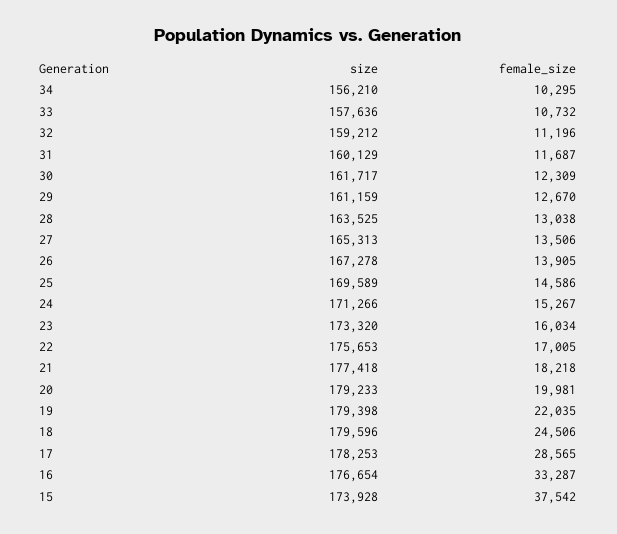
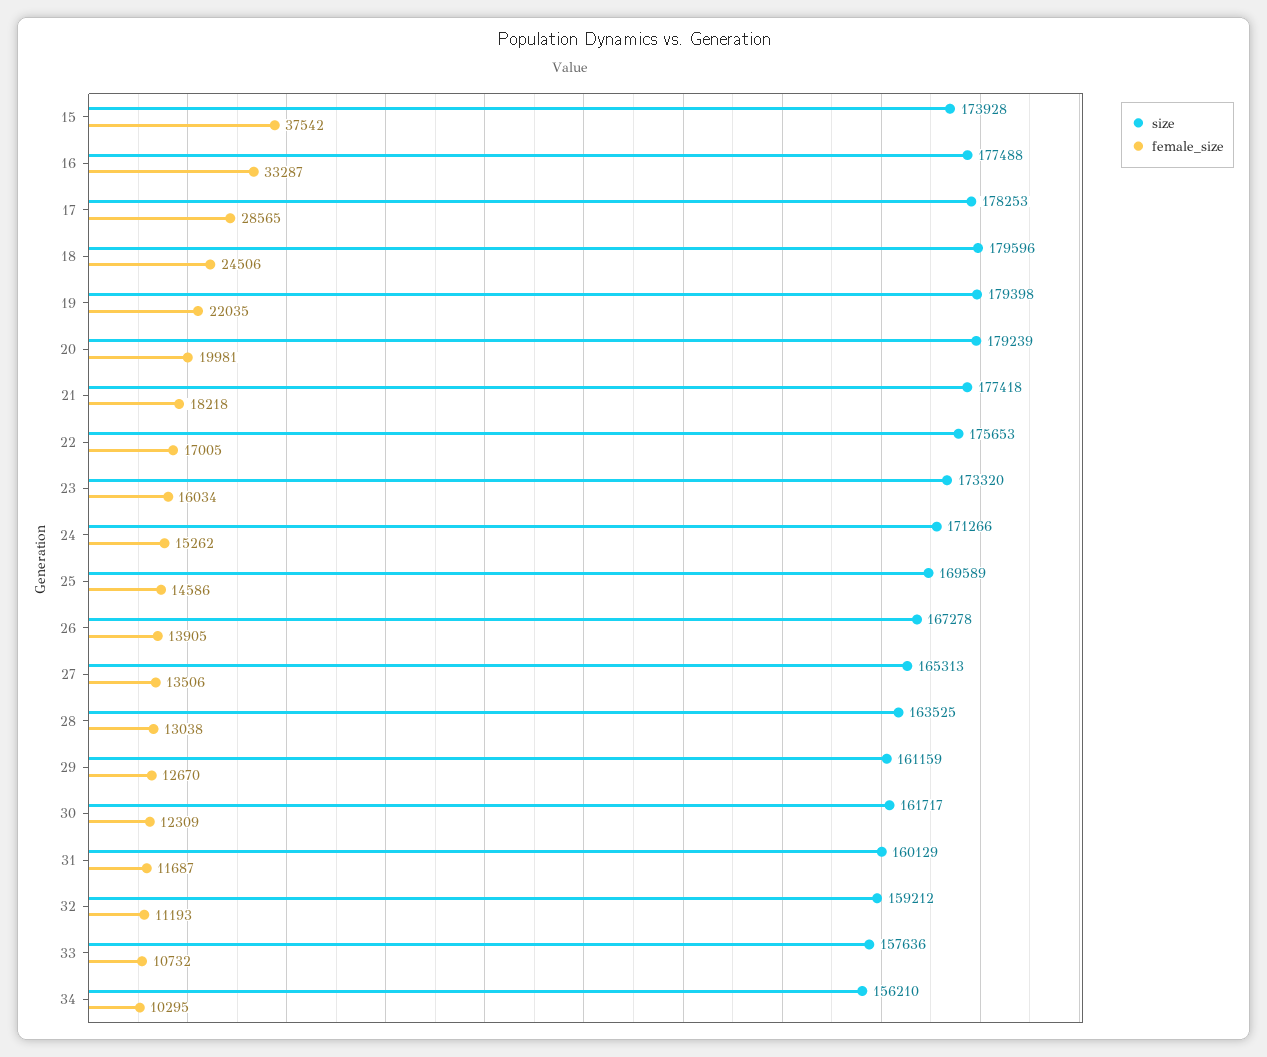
female_size, 32: 11196 -> 11193
female_size, 24: 15267 -> 15262
size, 20: 179233 -> 179239
size, 16: 176654 -> 177488

